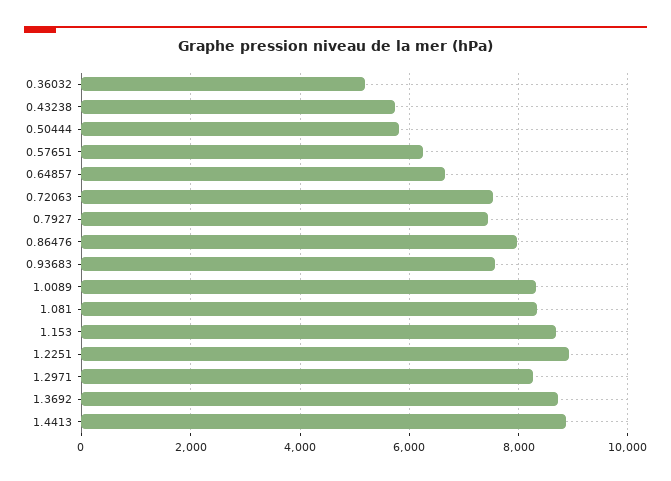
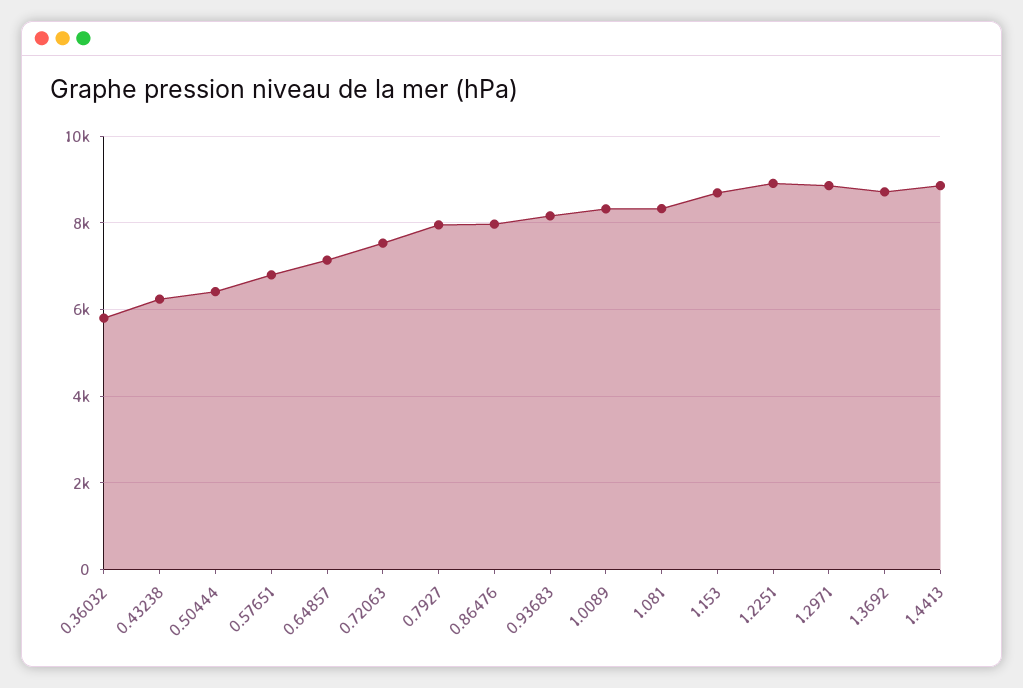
0.36032: 5200 -> 5800
0.43238: 5800 -> 6200
0.50444: 5800 -> 6400
0.57651: 6200 -> 6800
0.64857: 6600 -> 7200
0.7927: 7400 -> 8000
0.93683: 7600 -> 8200
1.2971: 8200 -> 8800

